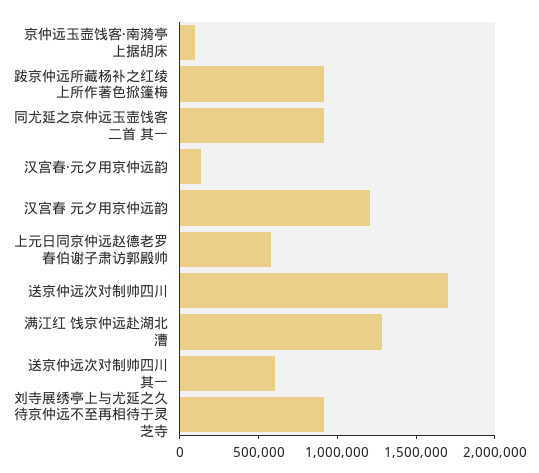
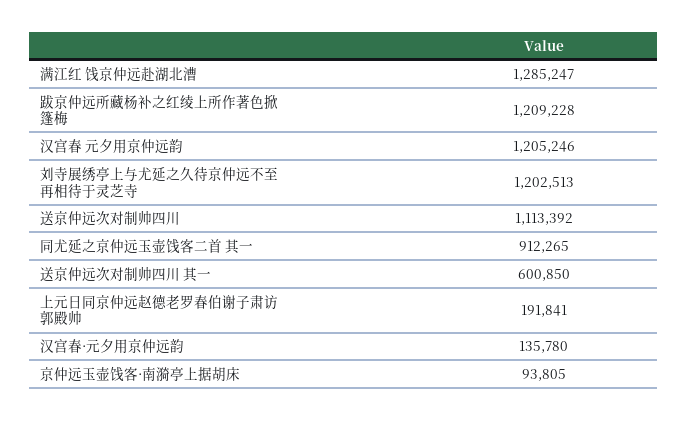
跋京仲远所藏杨补之红绫上所作著色掀篷梅: 900000 -> 1209228
上元日同京仲远赵德老罗春伯谢子肃访郭殿帅: 600000 -> 191841
送京仲远次对制帅四川: 1700000 -> 1113392
刘寺展绣亭上与尤延之久待京仲远不至再相待于灵芝寺: 900000 -> 1202513

